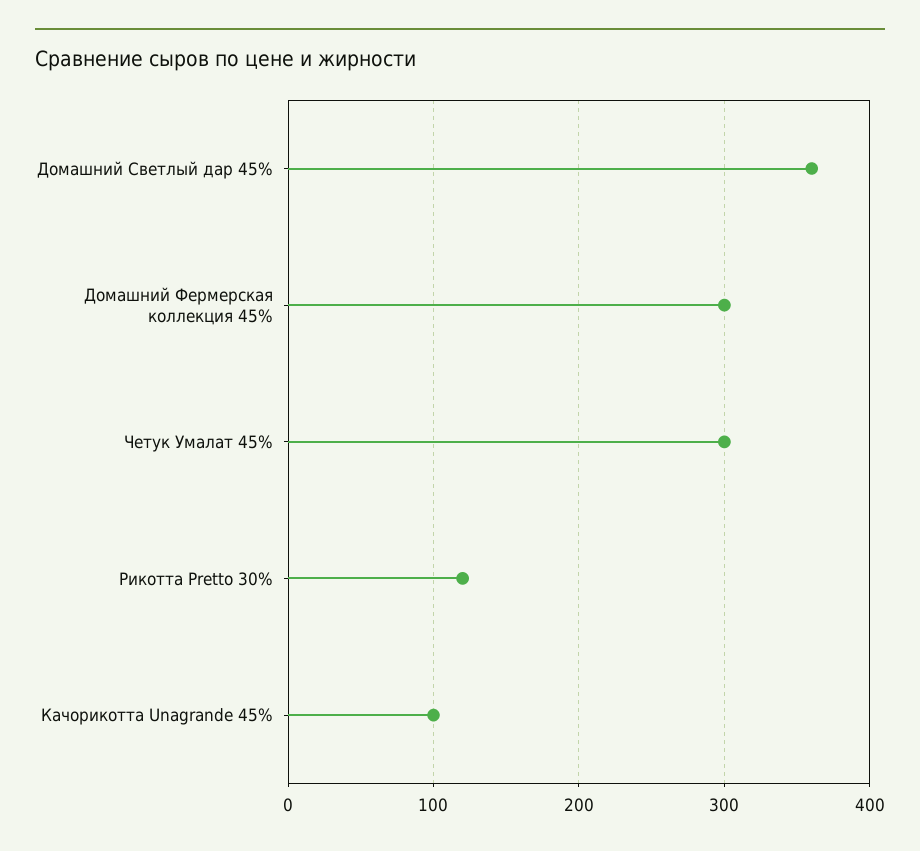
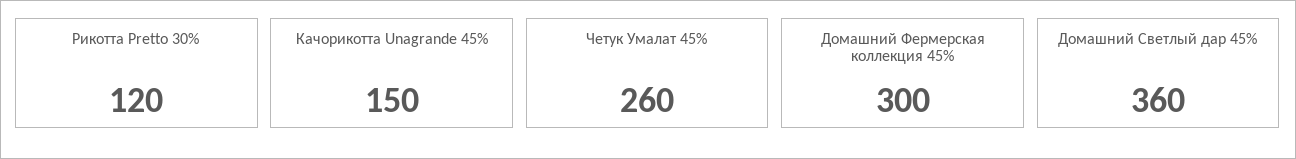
Четук Умалат 45%: 300 -> 260
Качорикотта Unagrande 45%: 100 -> 150

